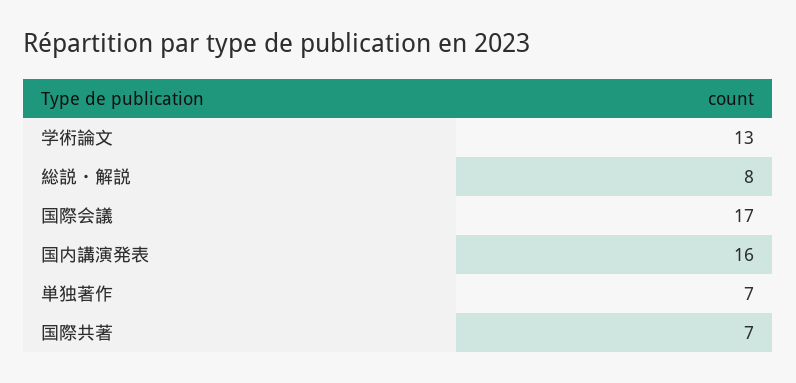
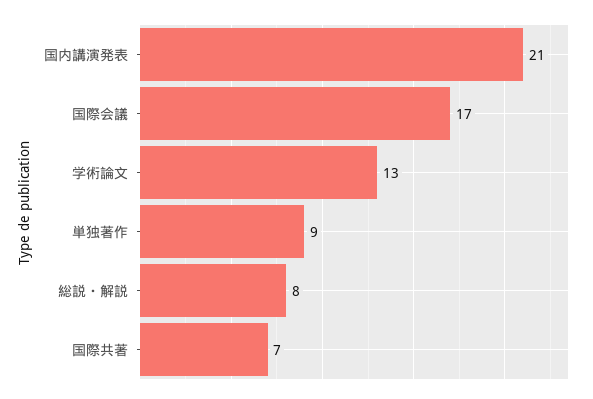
国内講演発表: 16 -> 21
単独著作: 7 -> 9

